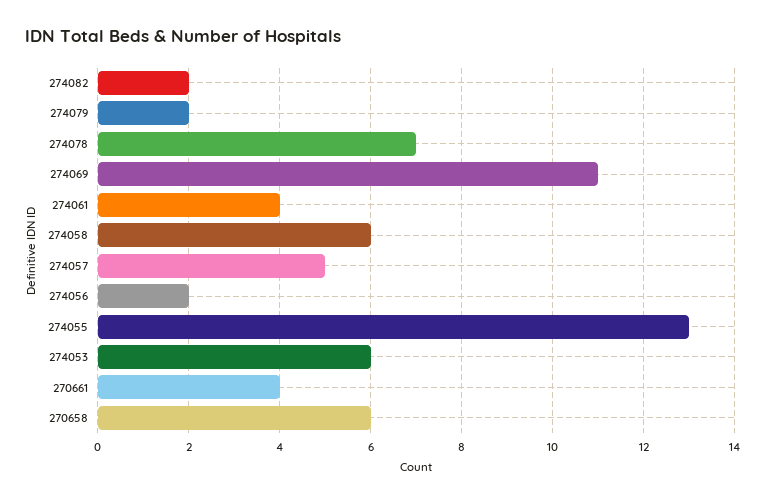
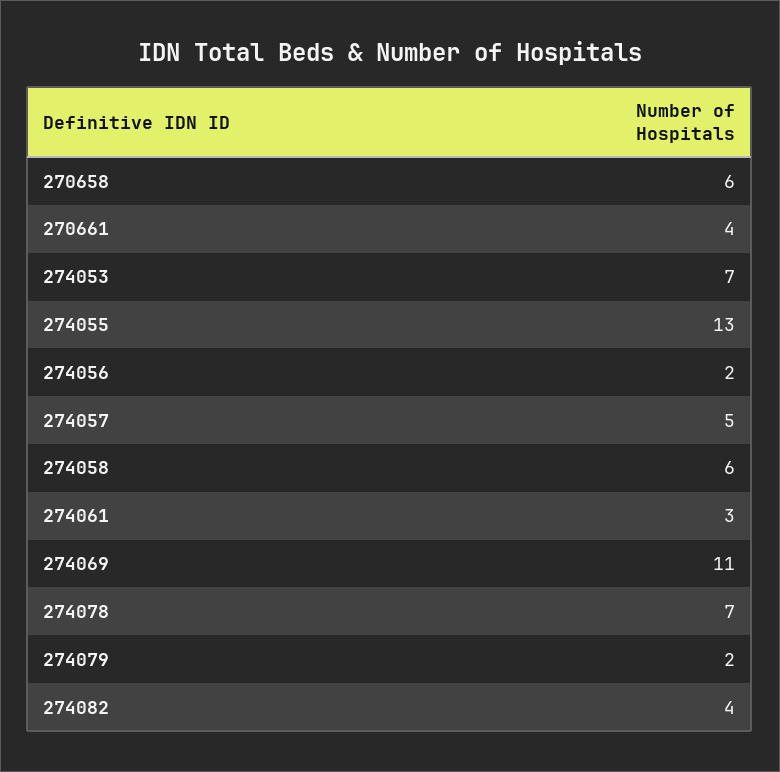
274082: 2 -> 4
274061: 4 -> 3
274053: 6 -> 7

